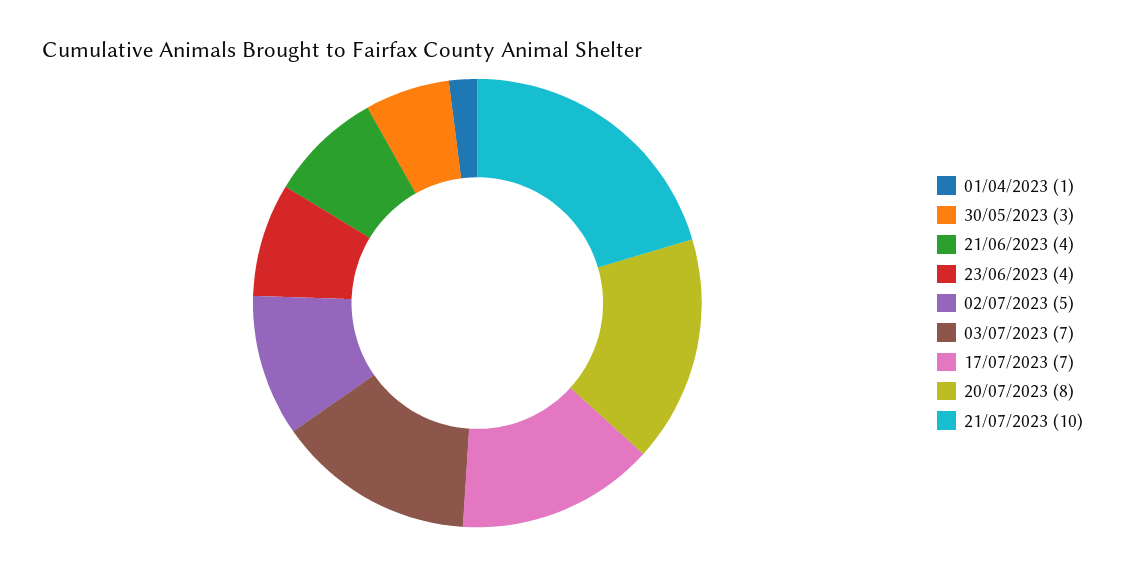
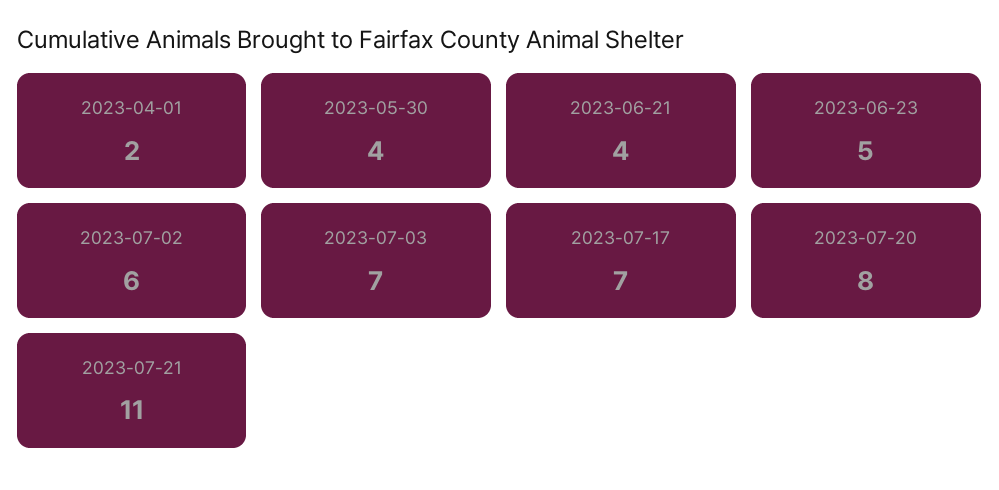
01/04/2023: 1 -> 2
30/05/2023: 3 -> 4
23/06/2023: 4 -> 5
02/07/2023: 5 -> 6
21/07/2023: 10 -> 11

